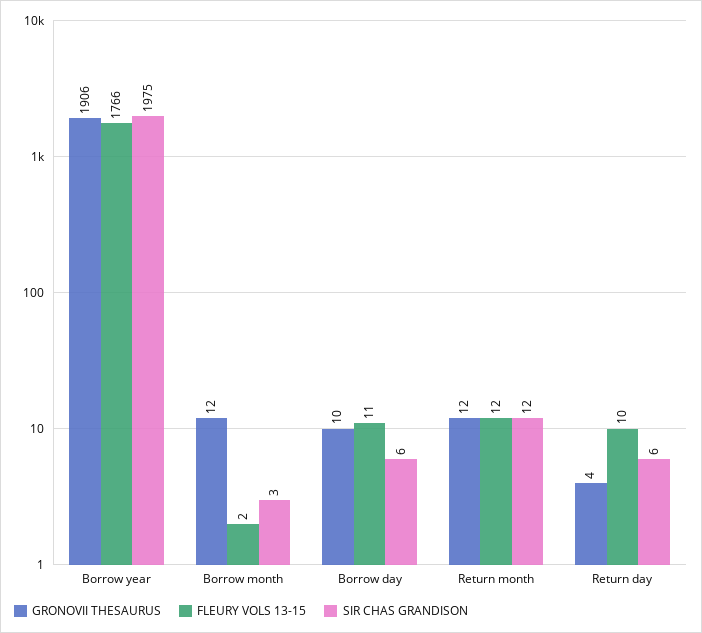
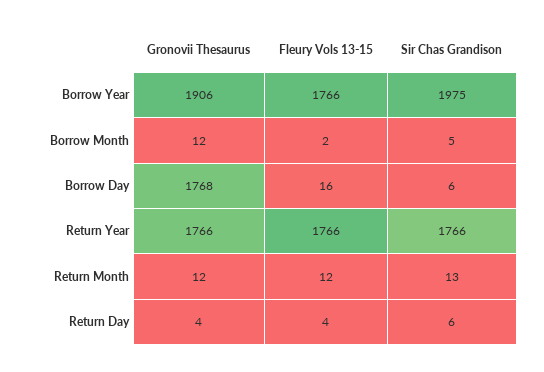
SIR CHAS GRANDISON, Borrow month: 3 -> 5
GRONOVII THESAURUS, Borrow day: 10 -> 1768
FLEURY VOLS 13-15, Borrow day: 11 -> 16
SIR CHAS GRANDISON, Return month: 12 -> 13
FLEURY VOLS 13-15, Return day: 10 -> 4
GRONOVII THESAURUS, Return Year: none -> 1766
FLEURY VOLS 13-15, Return Year: none -> 1766
SIR CHAS GRANDISON, Return Year: none -> 1766

